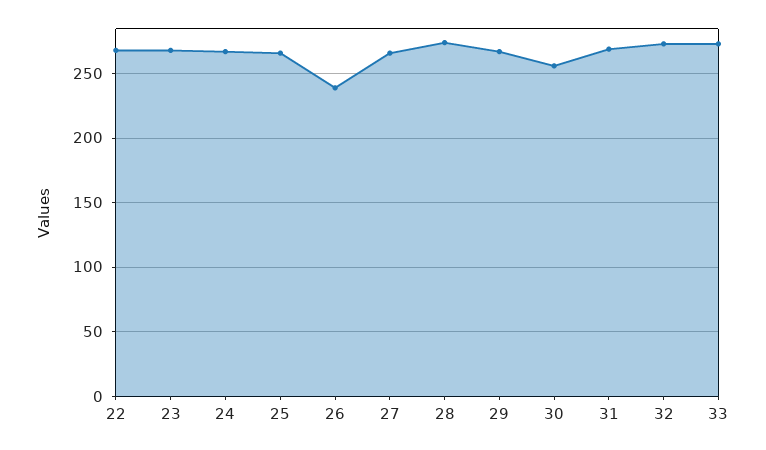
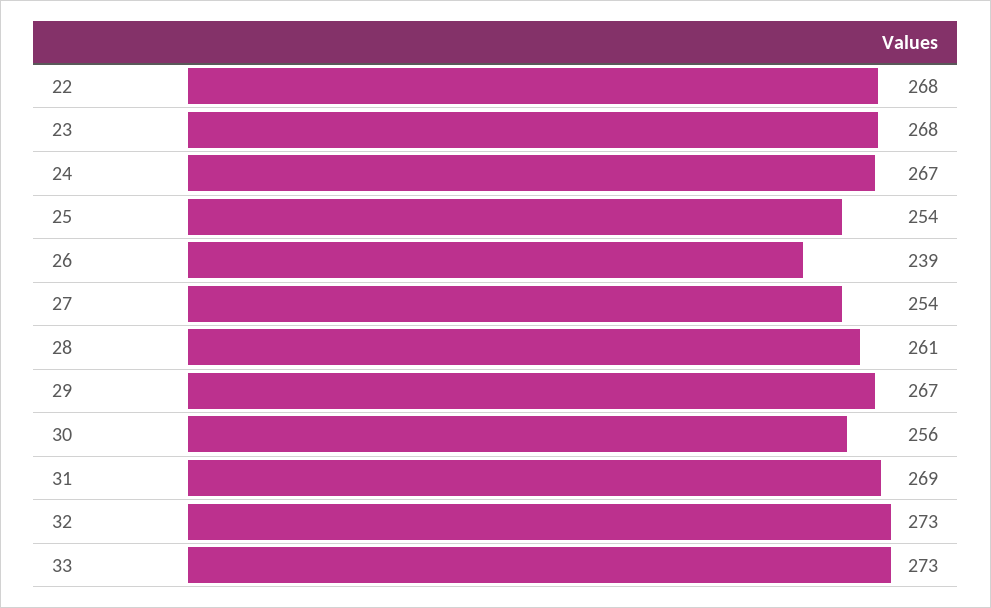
25: 265 -> 254
27: 265 -> 254
28: 275 -> 261

